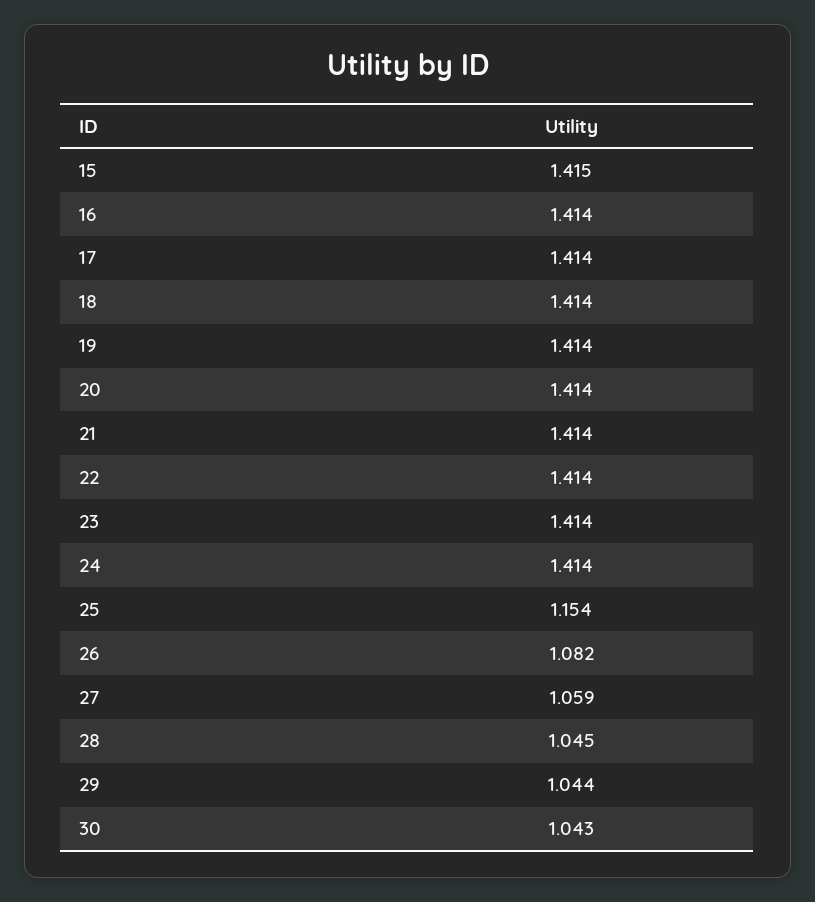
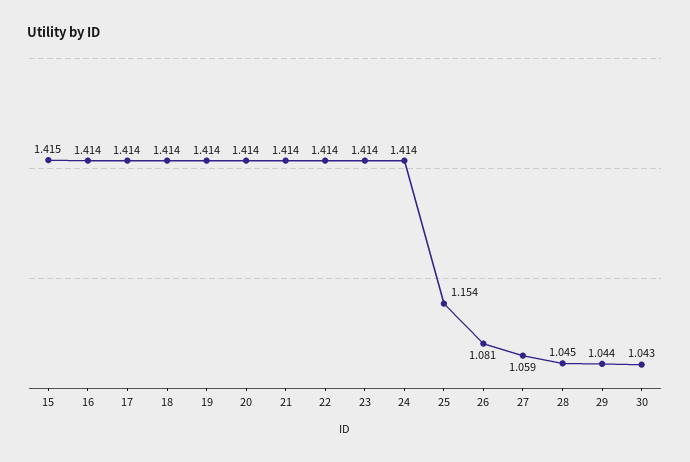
26: 1.082 -> 1.081

